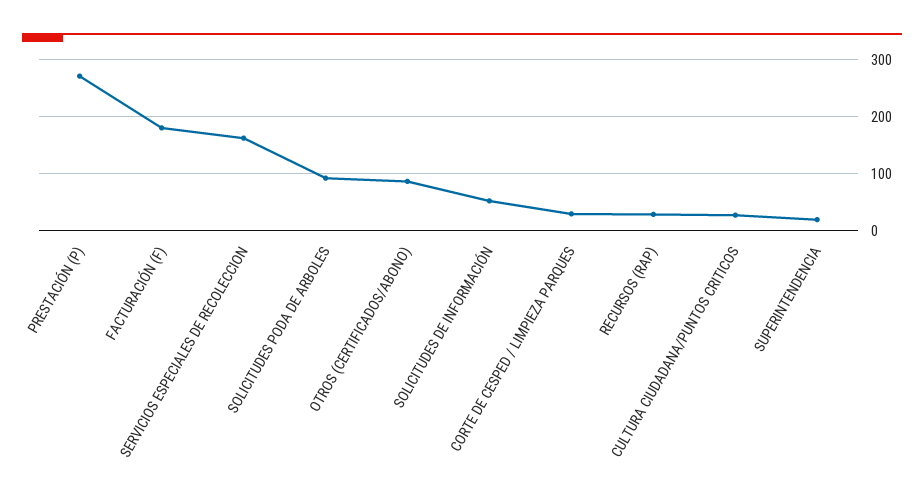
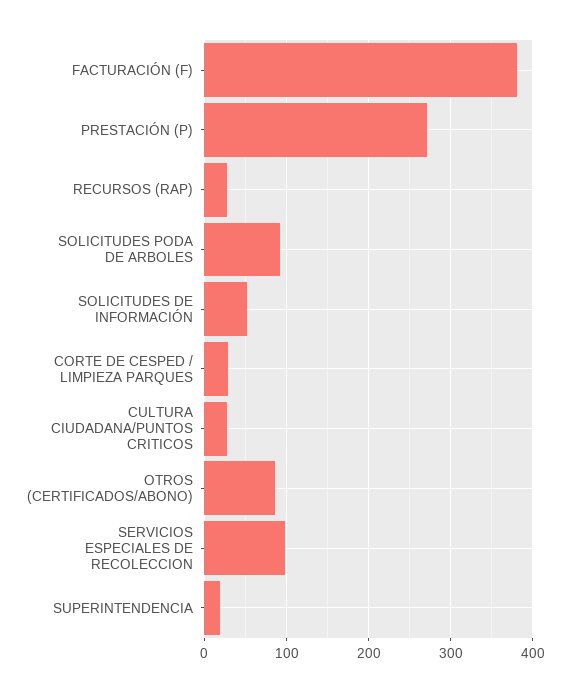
FACTURACIÓN (F): 180 -> 380
SERVICIOS ESPECIALES DE RECOLECCION: 160 -> 100

